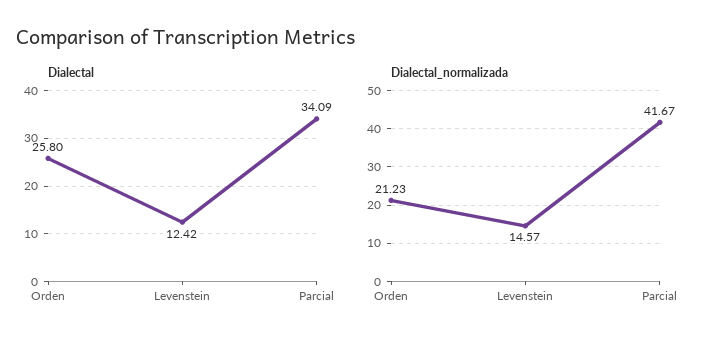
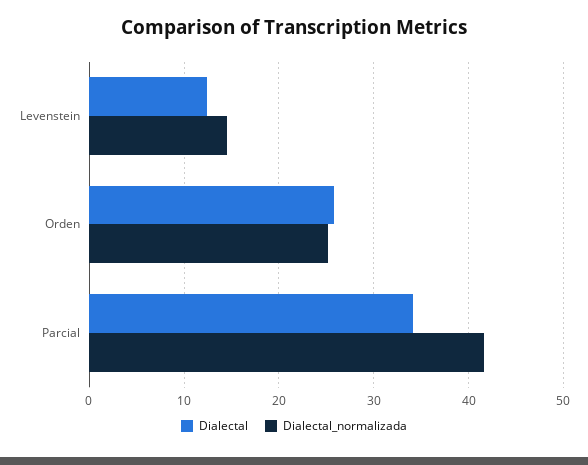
Dialectal_normalizada, Orden: 21.23 -> 25

